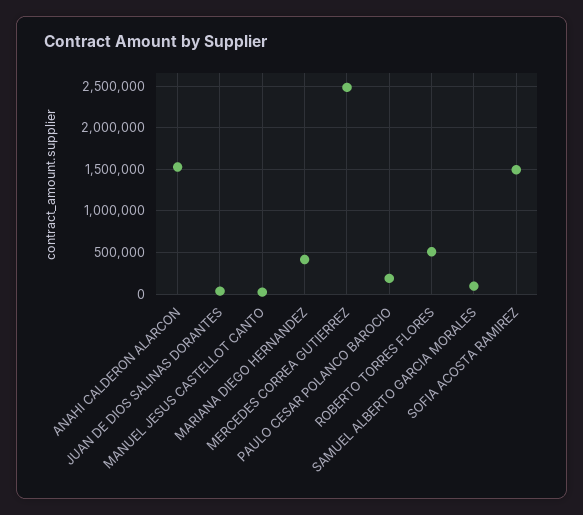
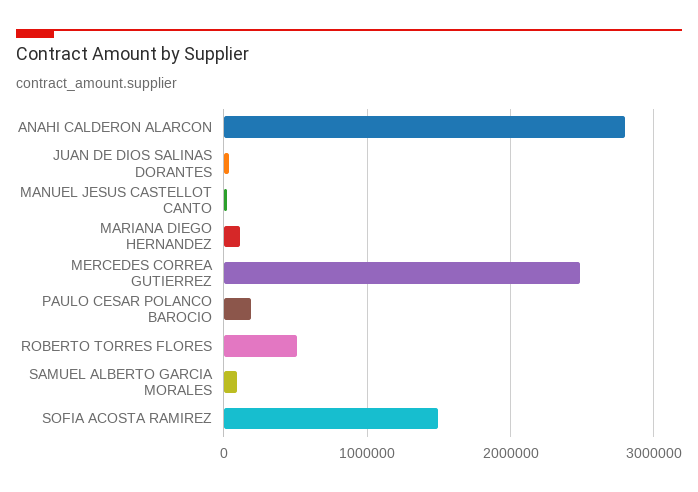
ANAHI CALDERON ALARCON: 1500000 -> 2800000
MARIANA DIEGO HERNANDEZ: 400000 -> 100000

